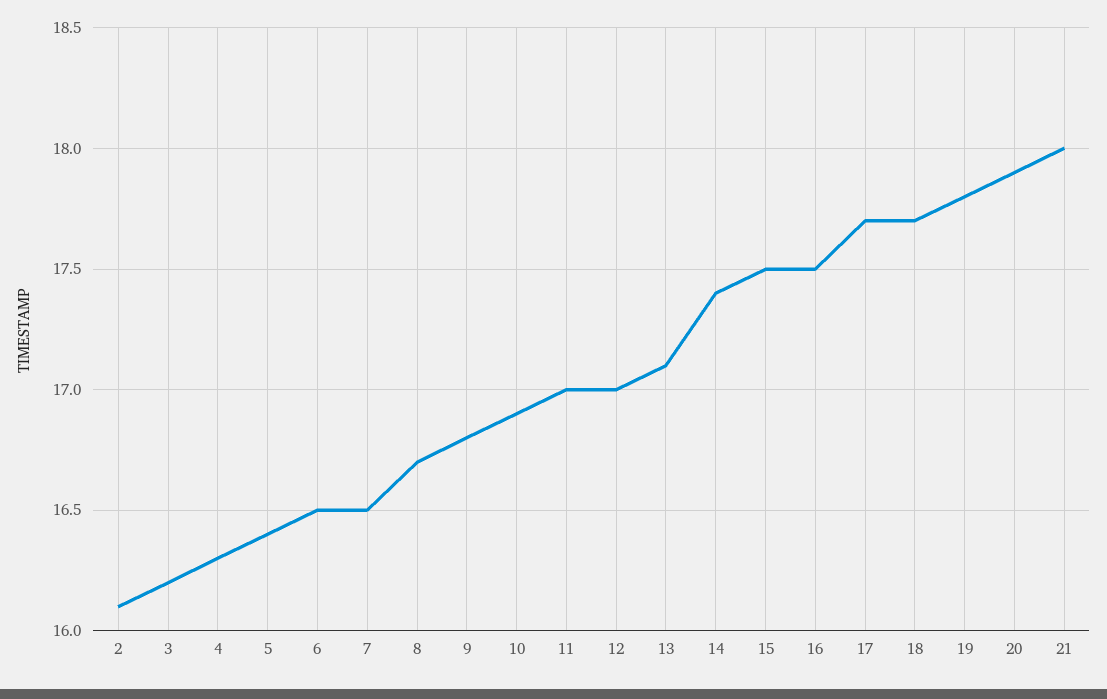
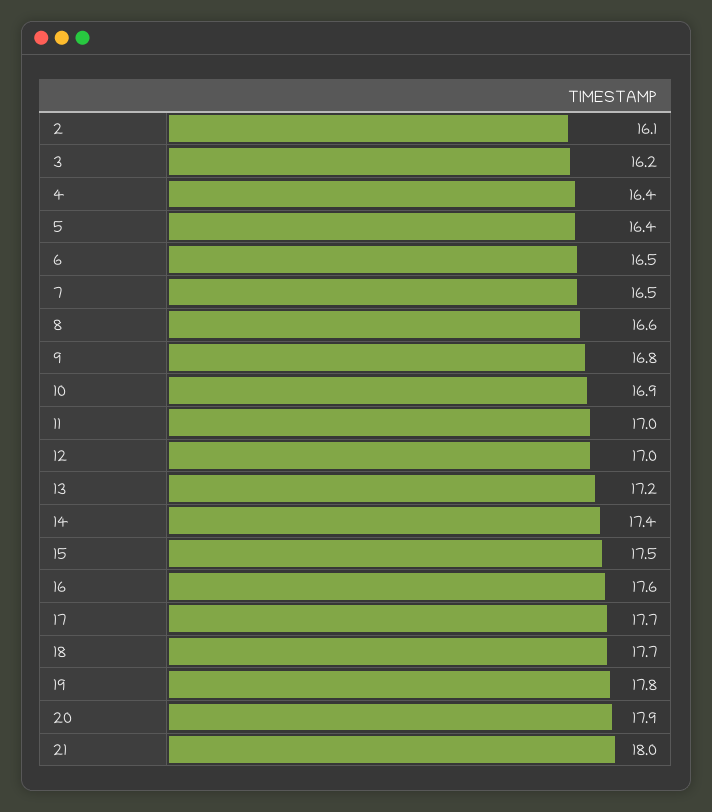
4: 16.3 -> 16.4
8: 16.7 -> 16.6
13: 17.1 -> 17.2
16: 17.5 -> 17.6

